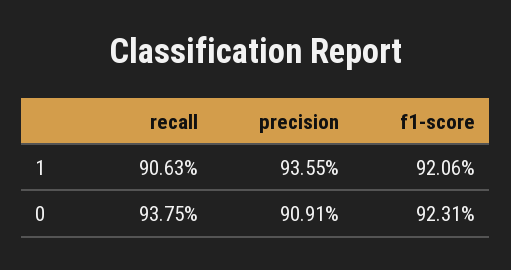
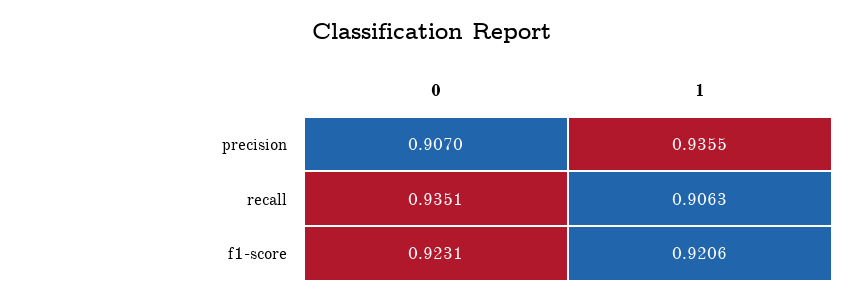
recall, 0: 0.9375 -> 0.9351
precision, 0: 0.9091 -> 0.907

